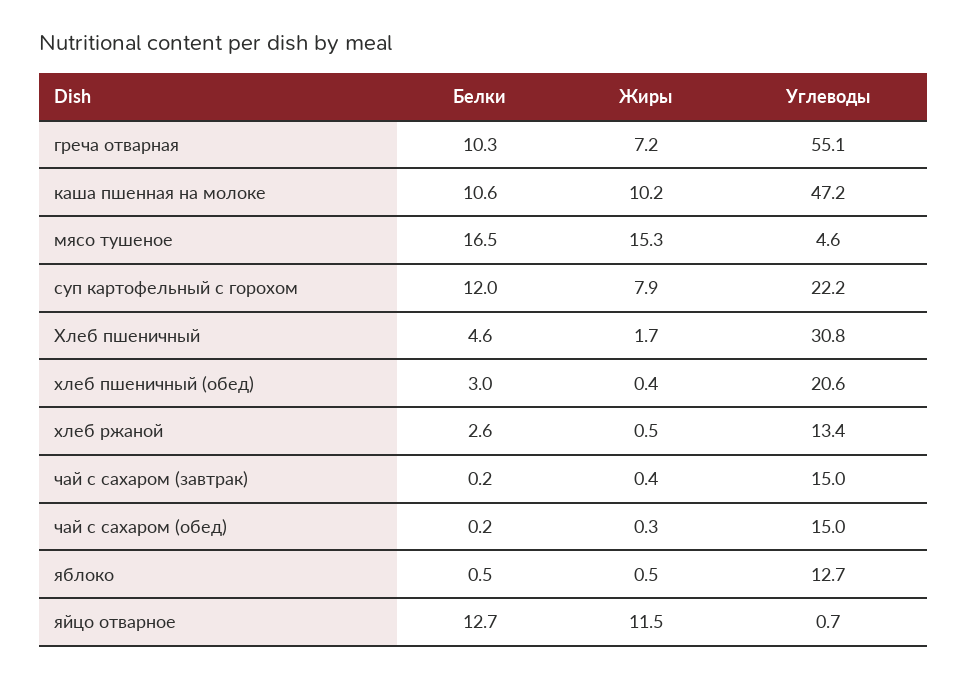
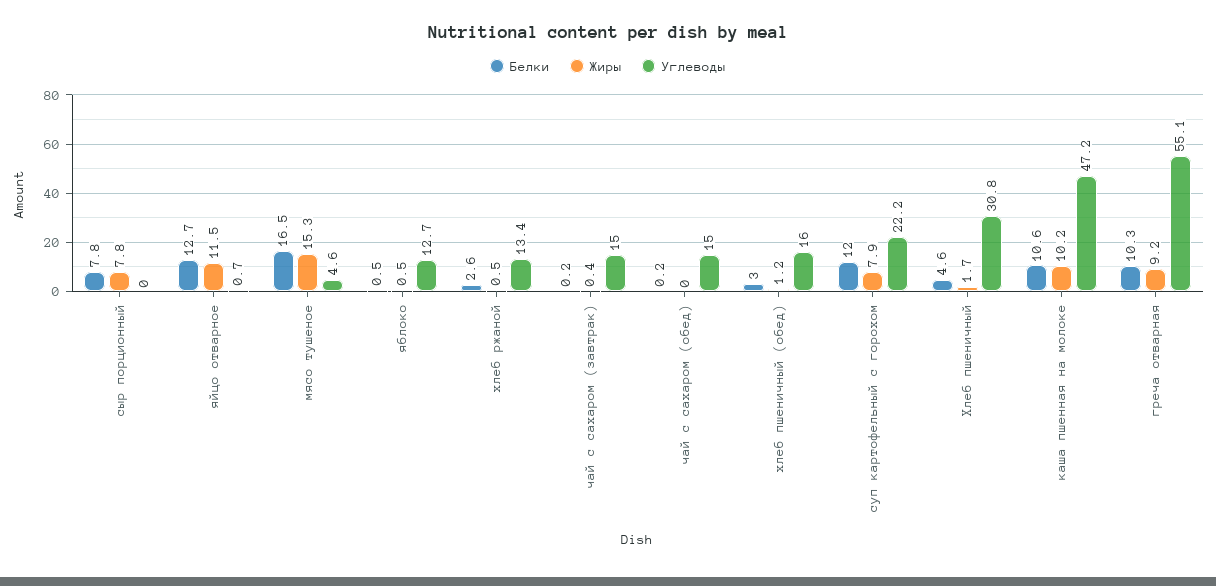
Жиры, греча отварная: 7.2 -> 9.2
Жиры, хлеб пшеничный (обед): 0.4 -> 1.2
Углеводы, хлеб пшеничный (обед): 20.6 -> 16
Жиры, чай с сахаром (обед): 0.3 -> 0
Белки, сыр порционный: none -> 7.8
Жиры, сыр порционный: none -> 7.8
Углеводы, сыр порционный: none -> 0

